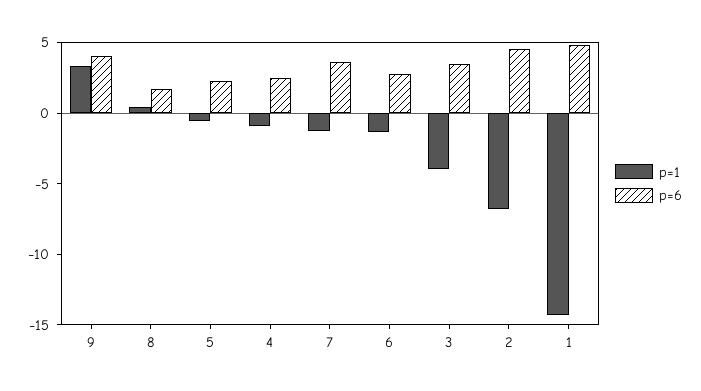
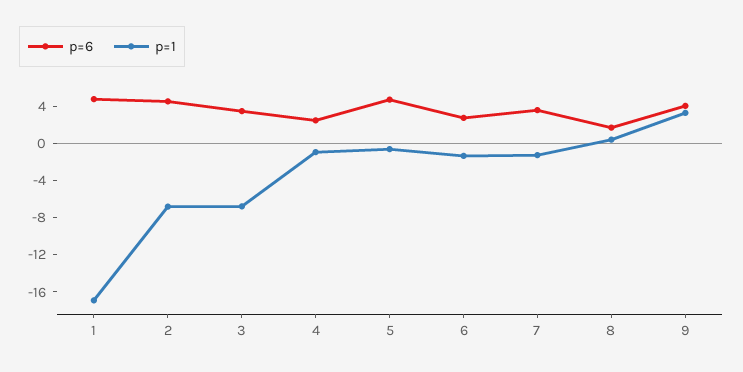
p=6, 5: 2 -> 5
p=1, 3: -4 -> -7
p=1, 1: -14 -> -17

